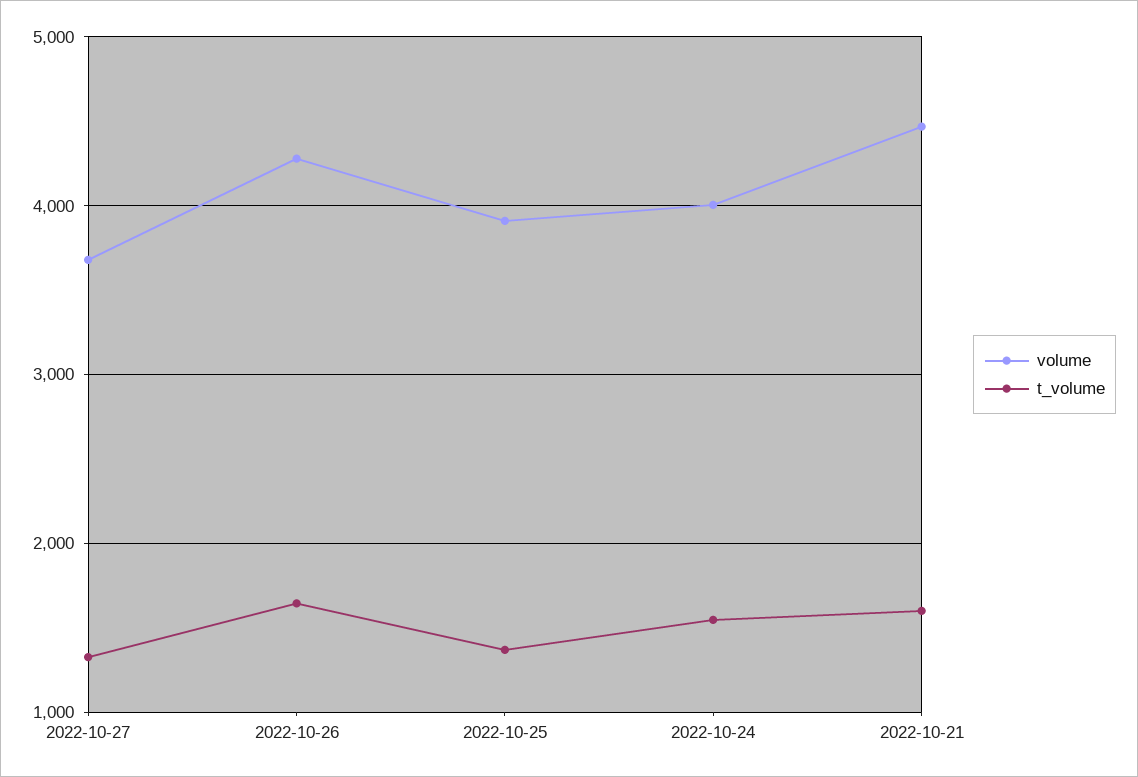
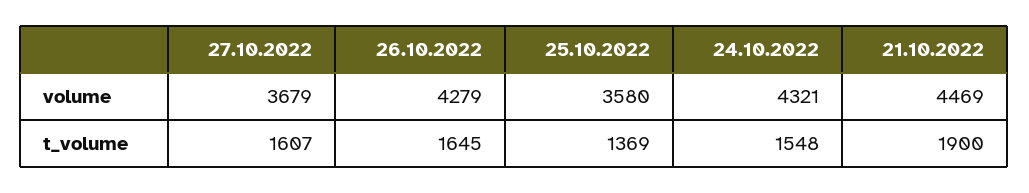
t_volume, 2022-10-27: 1300 -> 1607
volume, 2022-10-25: 3900 -> 3580
volume, 2022-10-24: 4000 -> 4321
t_volume, 2022-10-21: 1600 -> 1900

